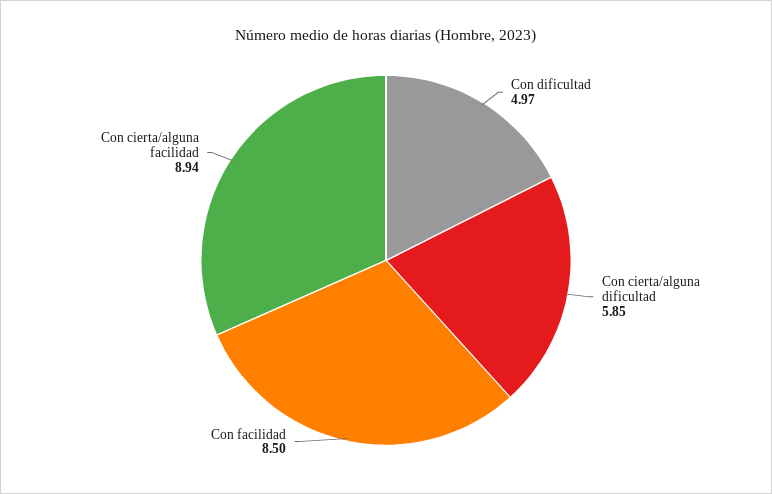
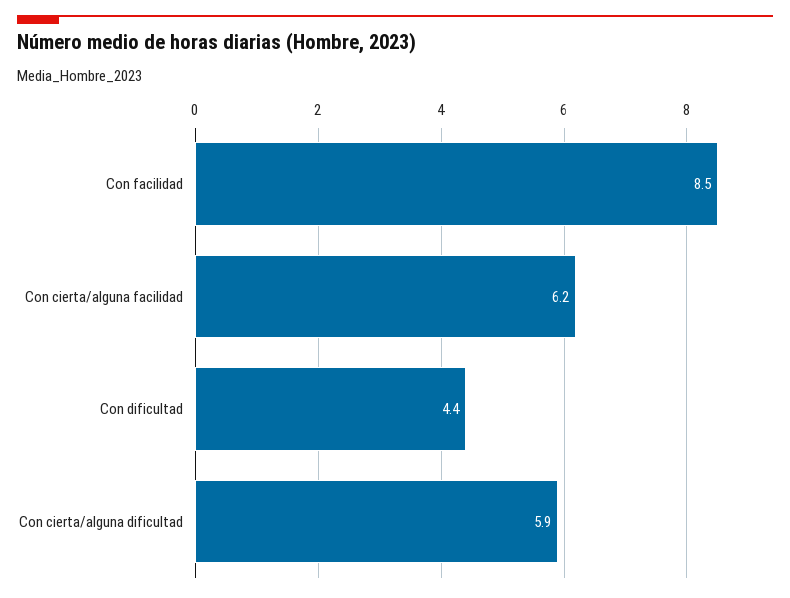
Con dificultad: 4.97 -> 4.4
Con cierta/alguna facilidad: 8.94 -> 6.2

